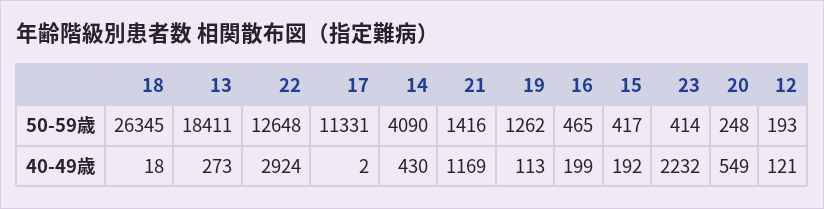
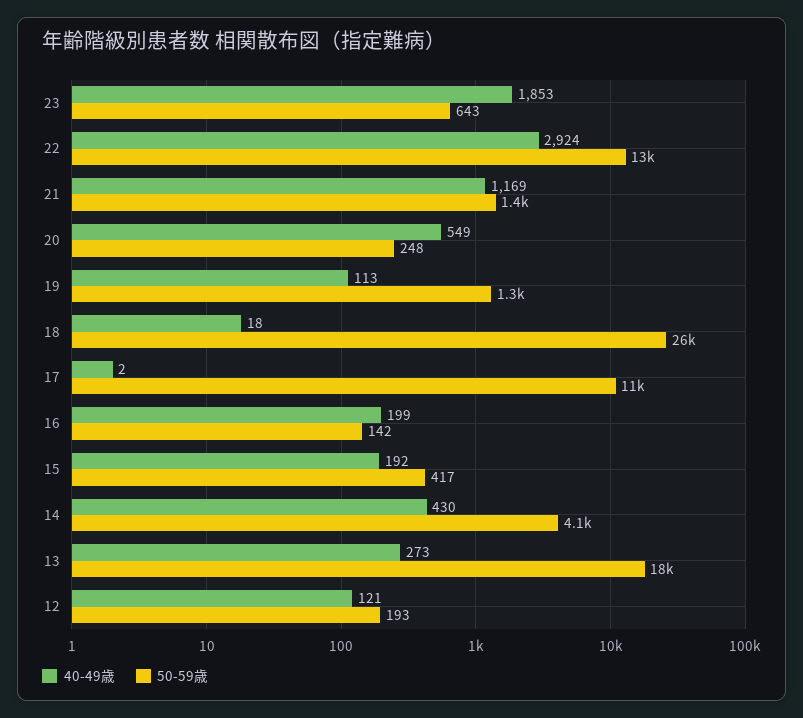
50-59歳, 16: 465 -> 142
50-59歳, 23: 414 -> 643
40-49歳, 23: 2232 -> 1853

